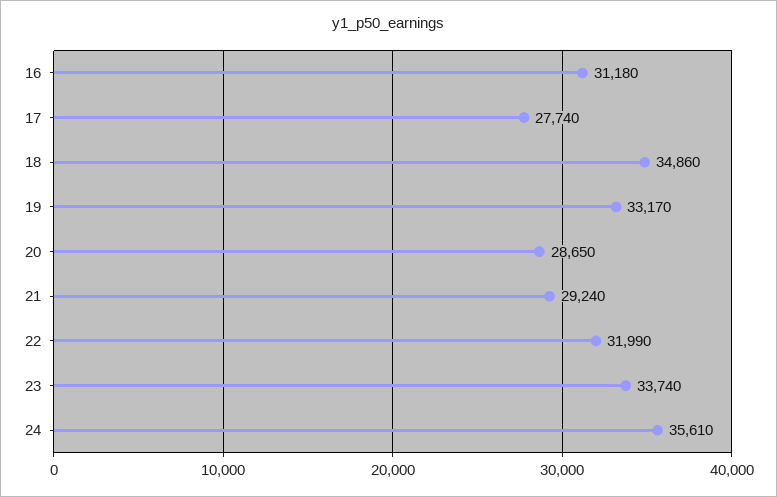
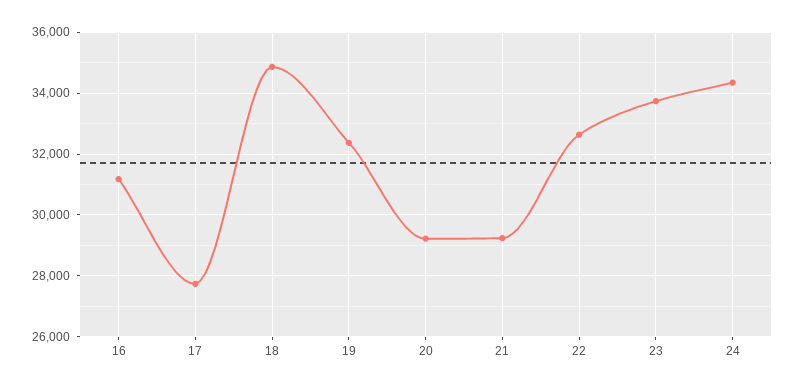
19: 33170 -> 32400
20: 28650 -> 29200
22: 31990 -> 32600
24: 35610 -> 34400

